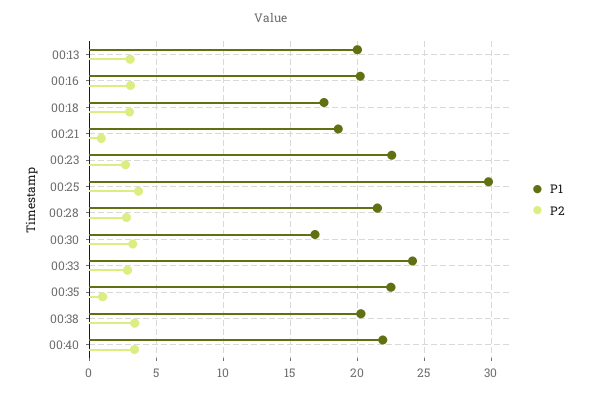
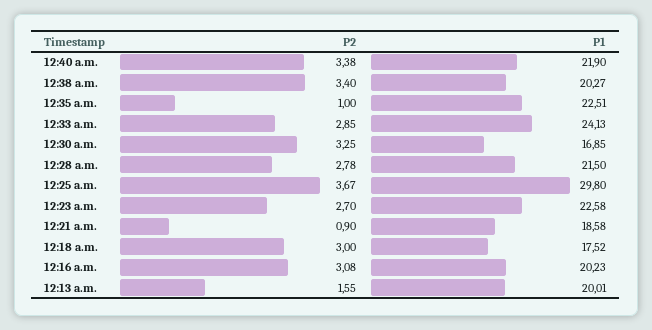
P2, 00:13: 3 -> 1.55

